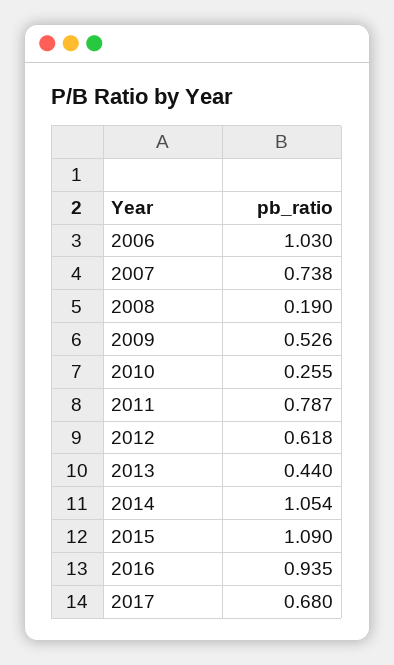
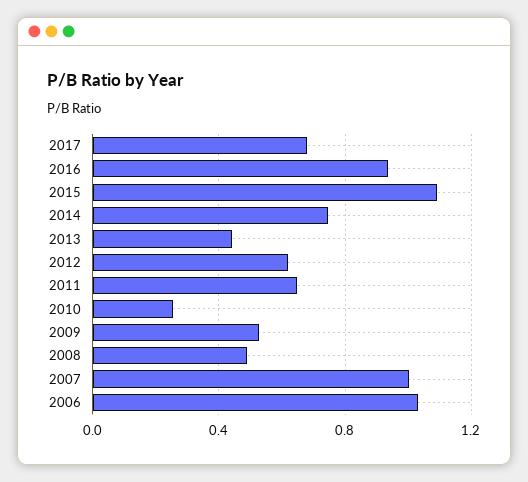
2007: 0.738 -> 1
2008: 0.19 -> 0.5
2011: 0.787 -> 0.65
2014: 1.054 -> 0.75

